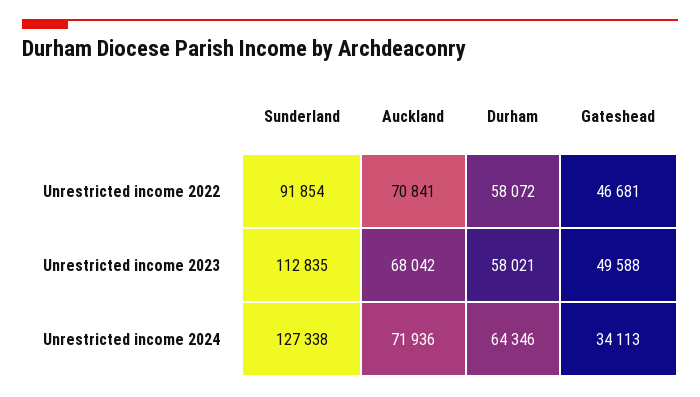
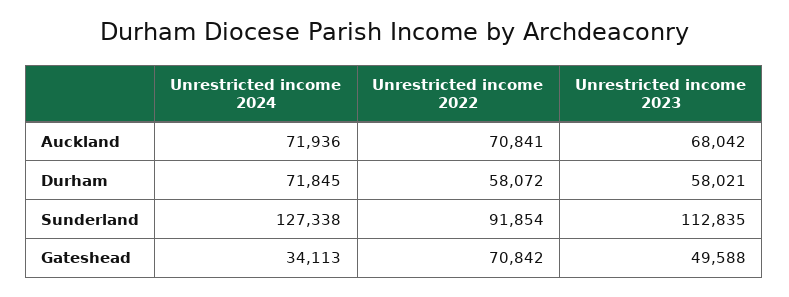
Gateshead, Unrestricted income 2022: 46681 -> 70842
Durham, Unrestricted income 2024: 64346 -> 71845

